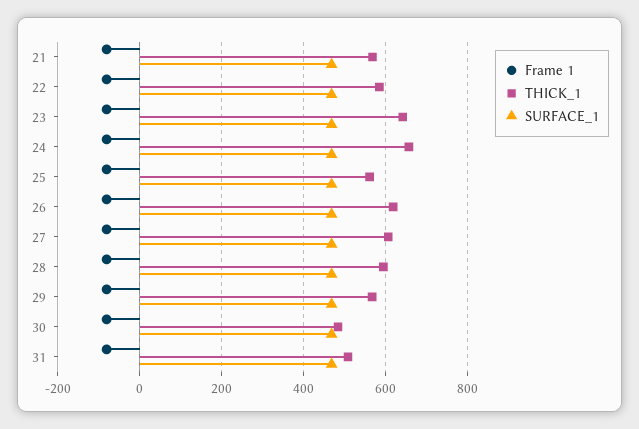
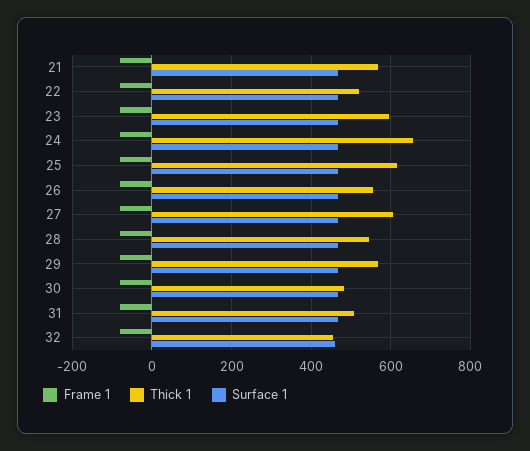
THICK_1, 22: 580 -> 520
THICK_1, 23: 640 -> 600
THICK_1, 25: 560 -> 620
THICK_1, 26: 620 -> 560
THICK_1, 28: 600 -> 540
Frame 1, 32: none -> -80
THICK_1, 32: none -> 460
SURFACE_1, 32: none -> 460

